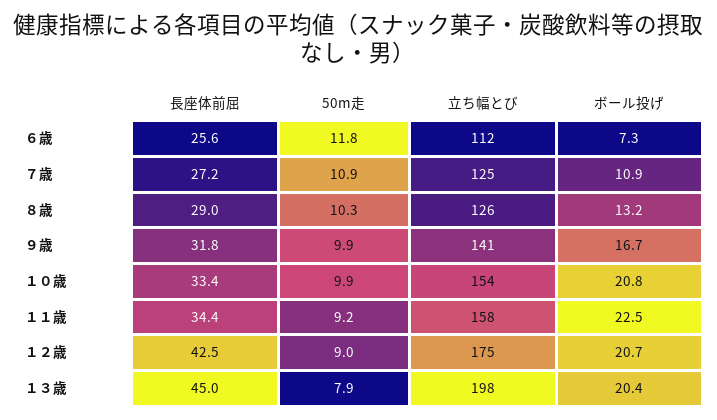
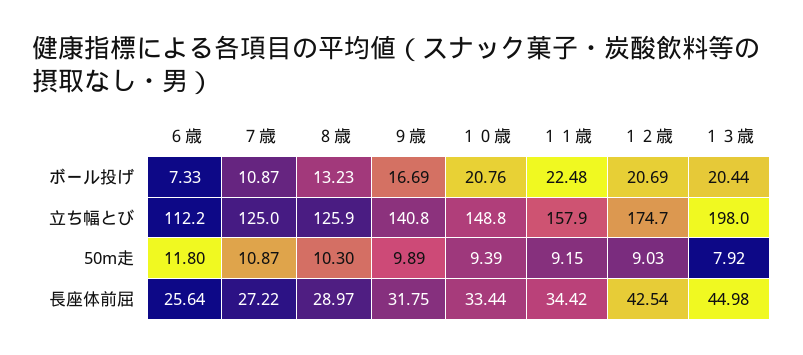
50m走, １０歳: 9.9 -> 9.39
立ち幅とび, １０歳: 154 -> 148.8

